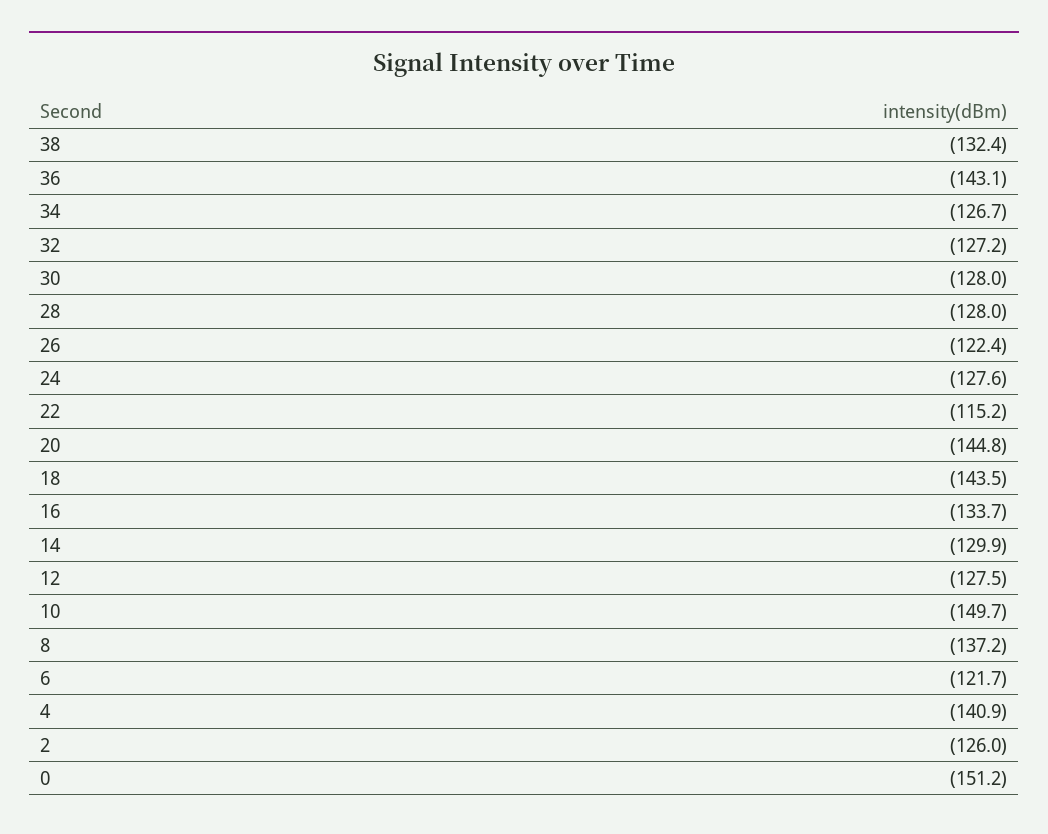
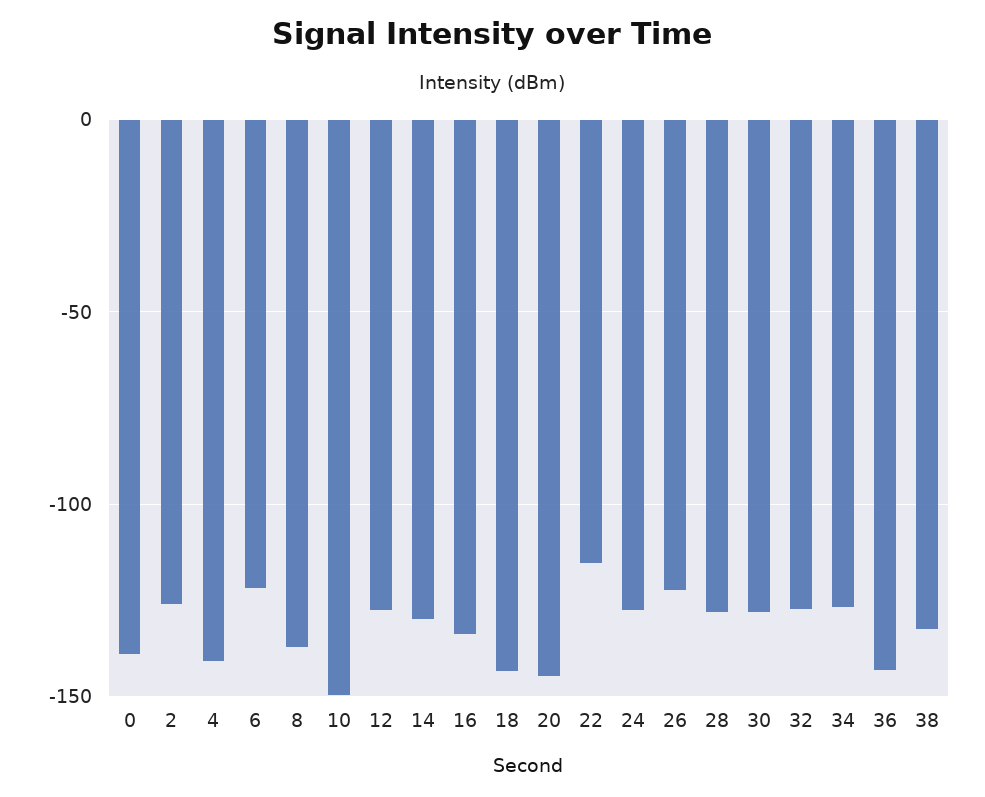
0: -151.2 -> -140

